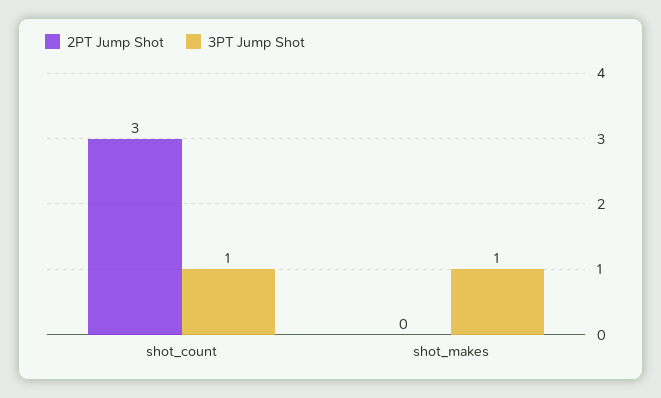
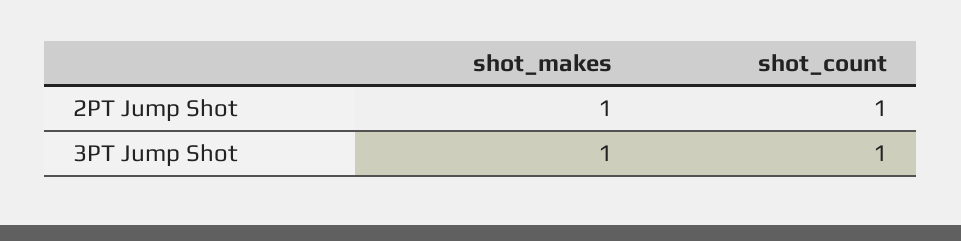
2PT Jump Shot, shot_count: 3 -> 1
2PT Jump Shot, shot_makes: 0 -> 1

